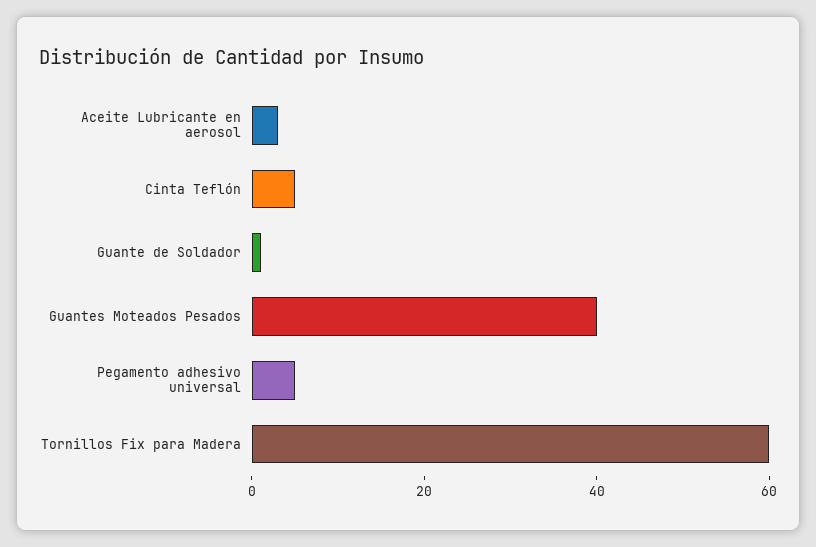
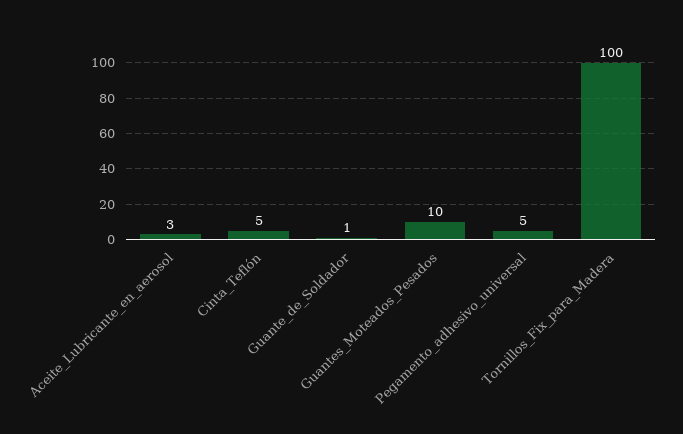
Guantes Moteados Pesados: 40 -> 10
Tornillos Fix para Madera: 60 -> 100

